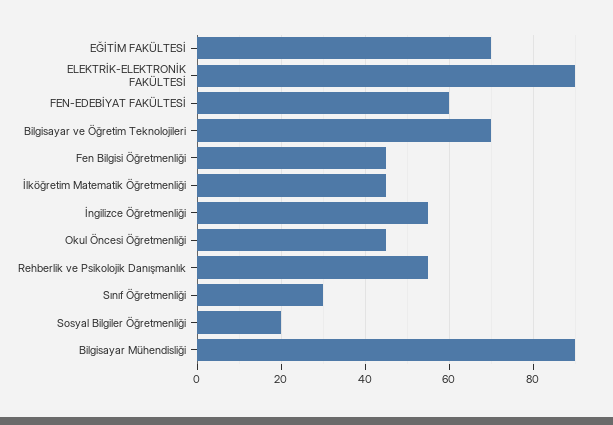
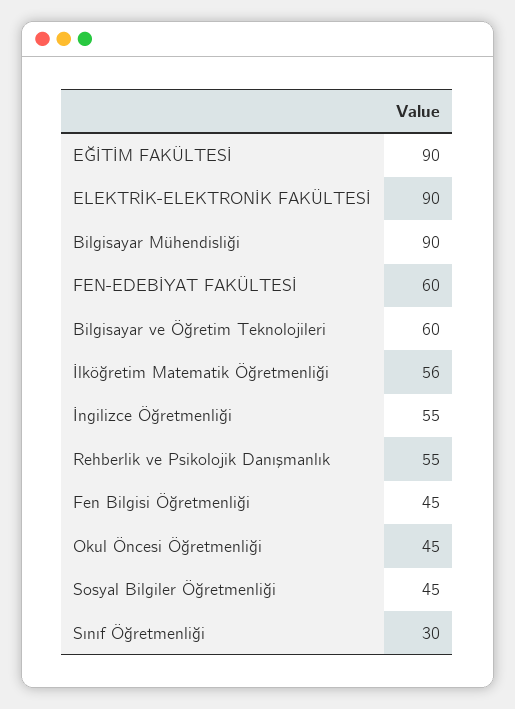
EĞİTİM FAKÜLTESİ: 70 -> 90
Bilgisayar ve Öğretim Teknolojileri: 70 -> 60
İlköğretim Matematik Öğretmenliği: 45 -> 56
Sosyal Bilgiler Öğretmenliği: 20 -> 45

